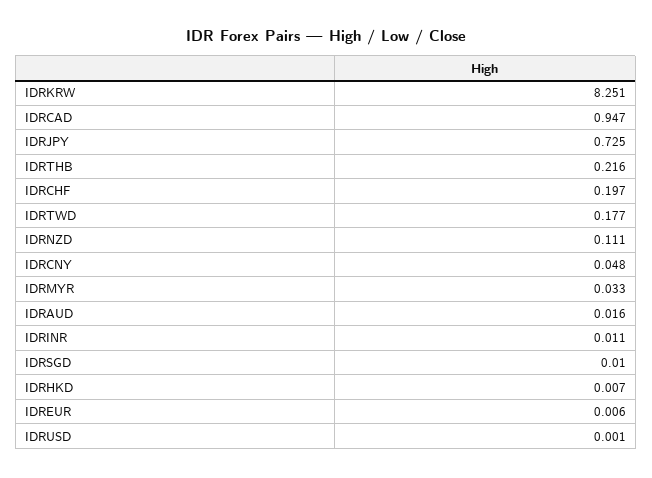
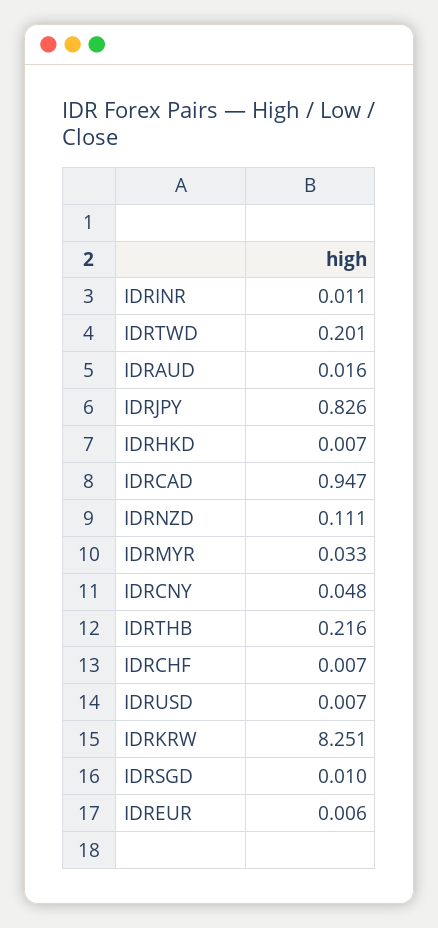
IDRJPY: 0.725 -> 0.826
IDRCHF: 0.197 -> 0.007
IDRTWD: 0.177 -> 0.201
IDRUSD: 0.001 -> 0.007

